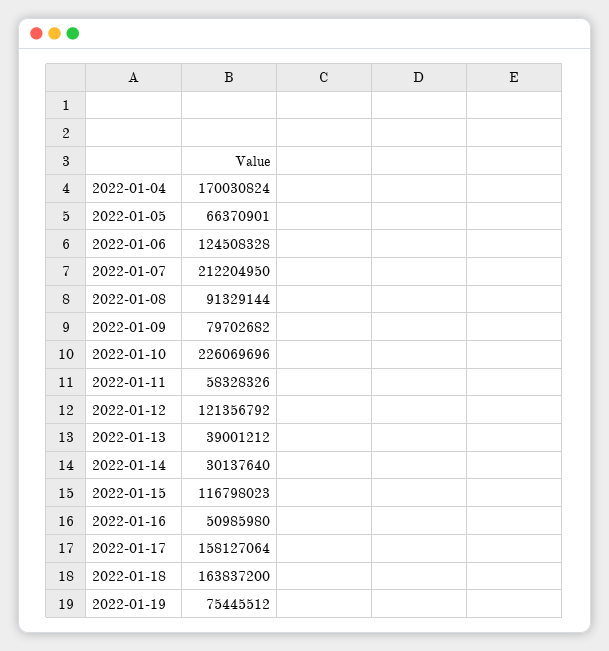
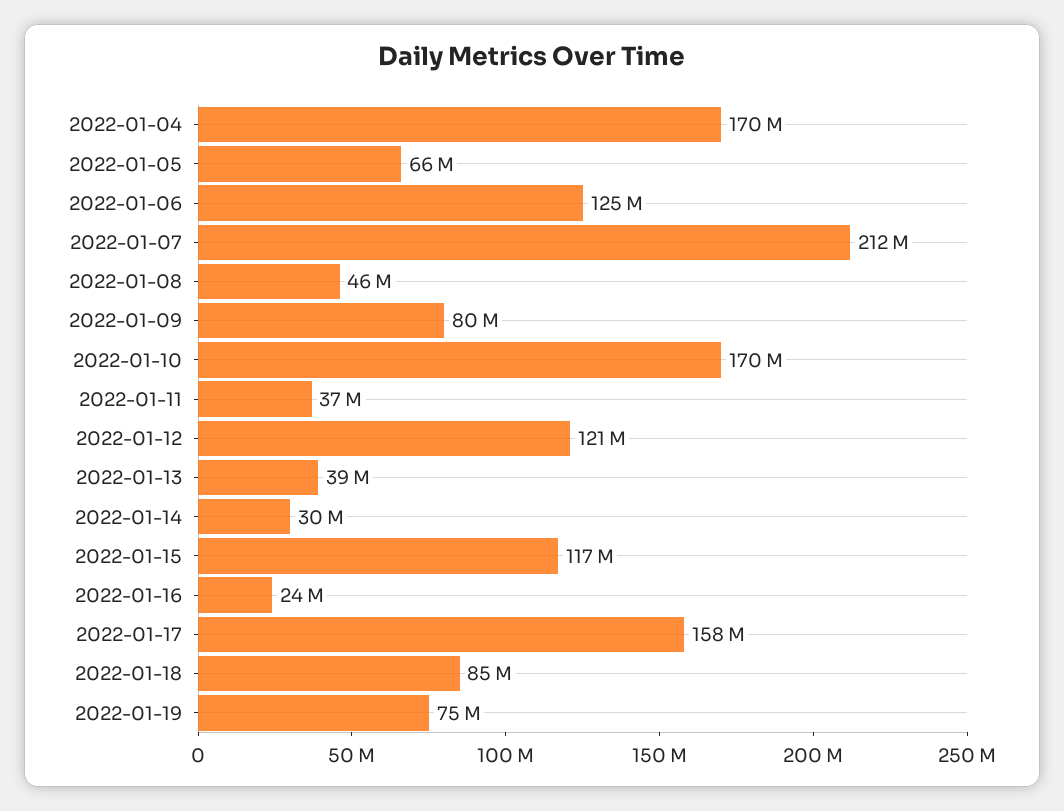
2022-01-08: 91329144 -> 46000000
2022-01-10: 226069696 -> 170000000
2022-01-11: 58328326 -> 37000000
2022-01-16: 50985980 -> 24000000
2022-01-18: 163837200 -> 85000000

